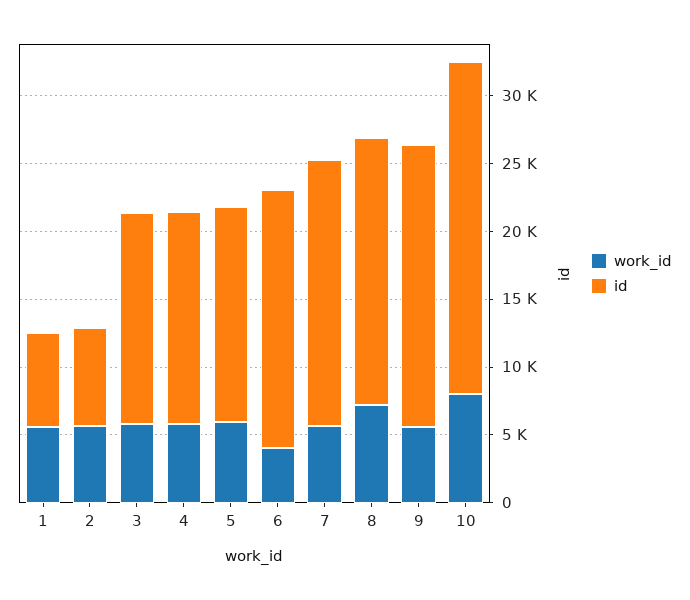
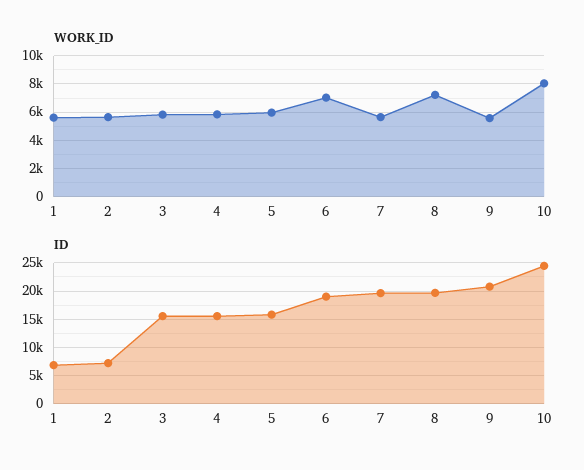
work_id, 6: 4000 -> 7000

